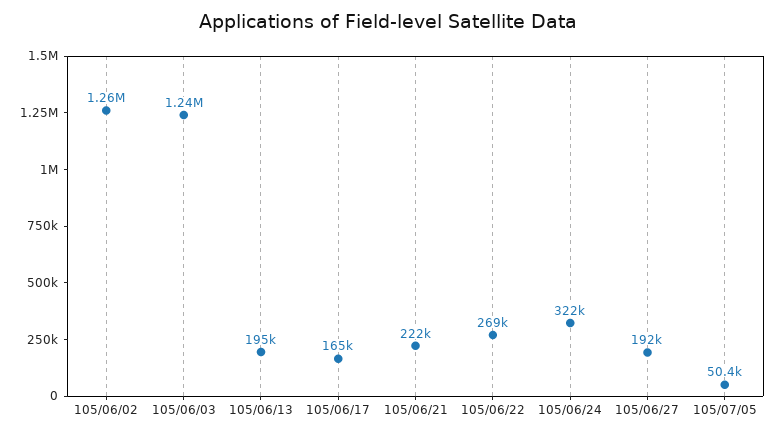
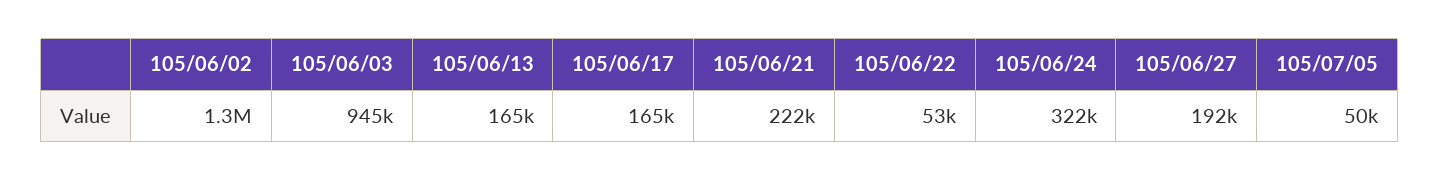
105/06/03: 1240000 -> 945000
105/06/13: 195000 -> 165000
105/06/22: 269000 -> 53000

